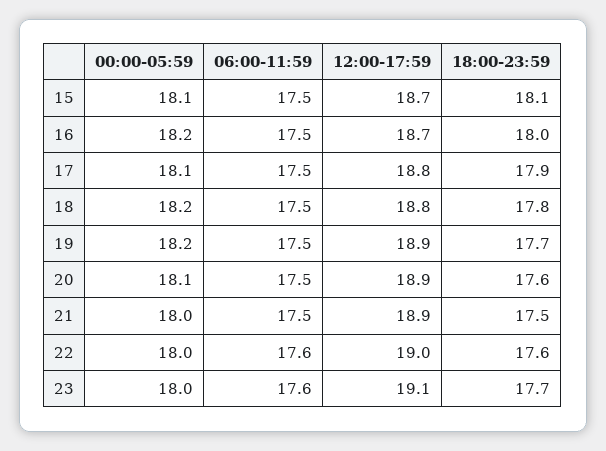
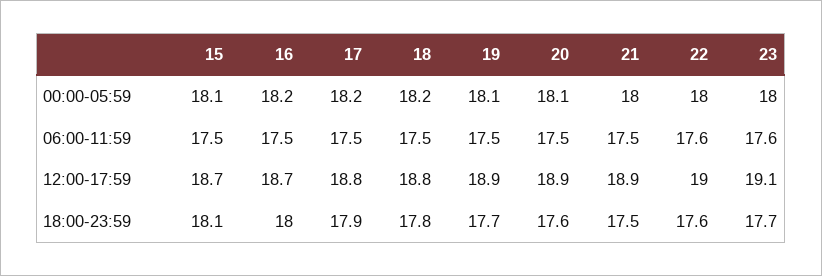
00:00-05:59, 17: 18.1 -> 18.2
00:00-05:59, 19: 18.2 -> 18.1

